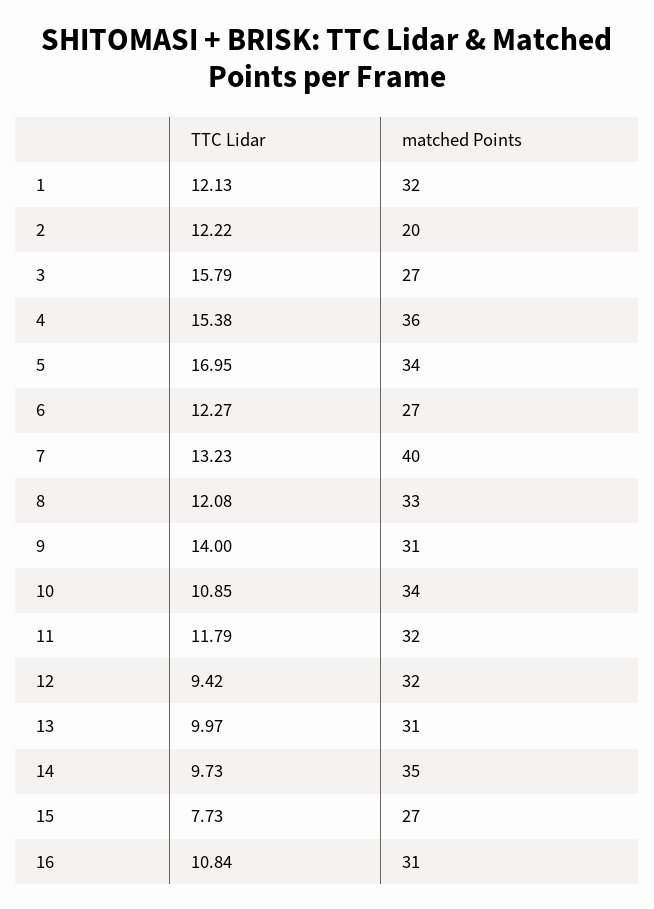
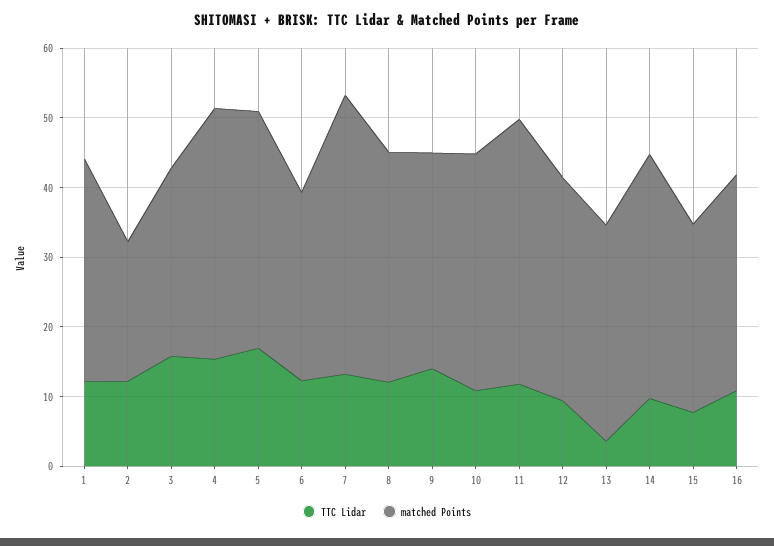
matched Points, 11: 32 -> 38
TTC Lidar, 13: 9.97 -> 4

